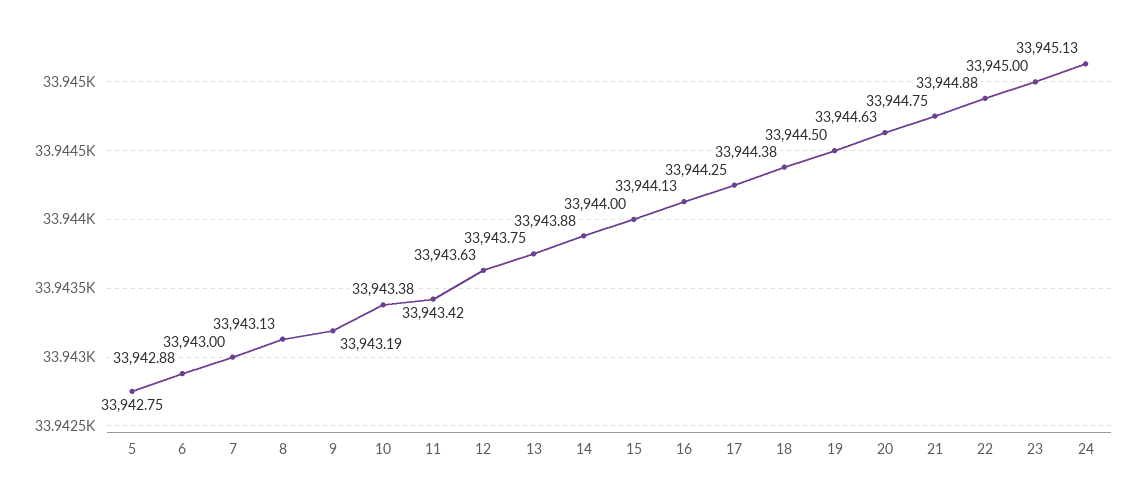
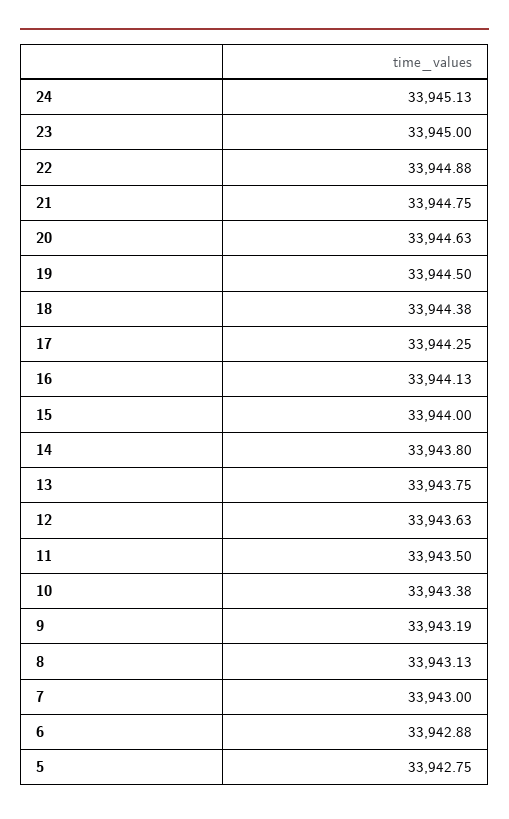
11: 33943.42 -> 33943.5
14: 33943.88 -> 33943.8

